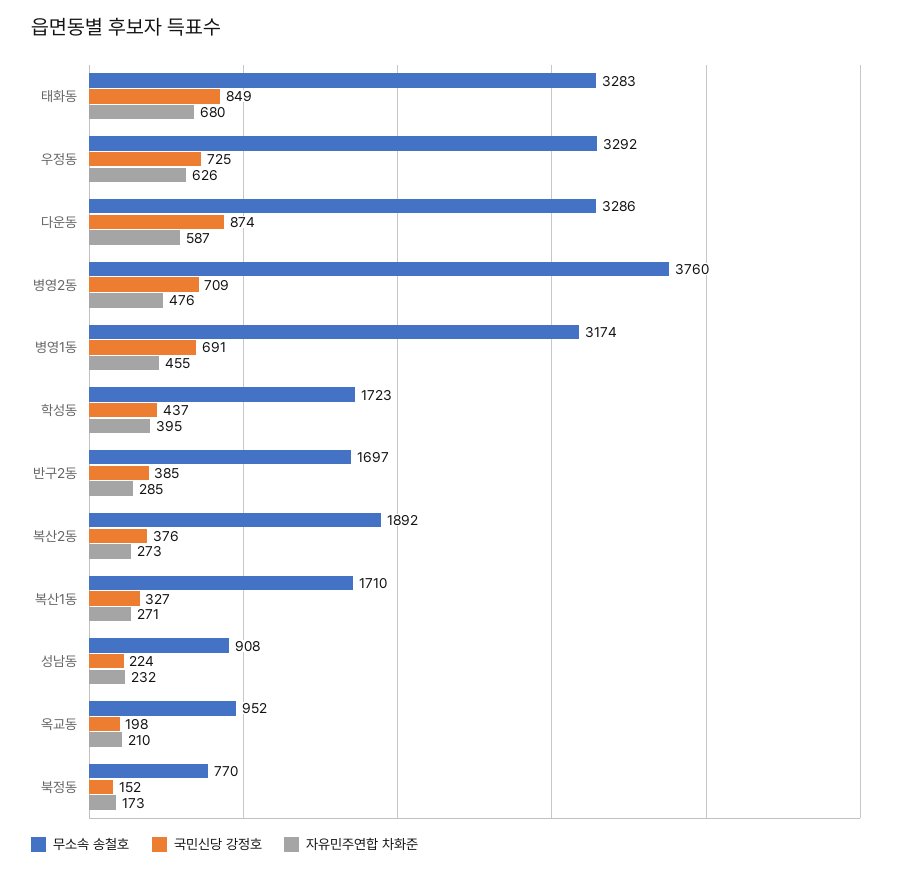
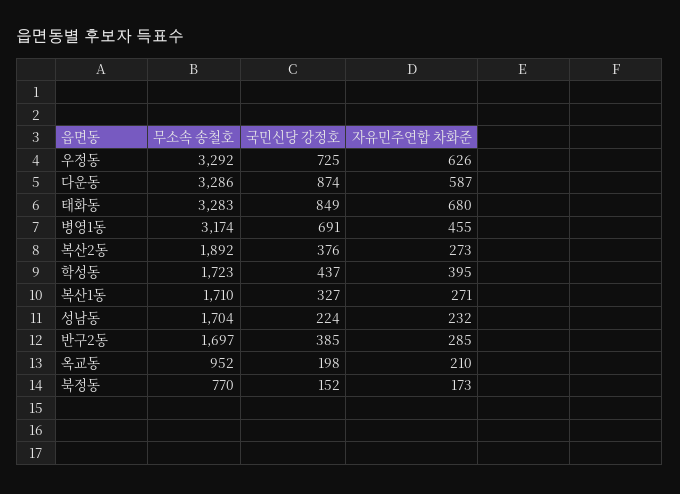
무소속 송철호, 병영2동: 3760 -> none
국민신당 강정호, 병영2동: 709 -> none
자유민주연합 차화준, 병영2동: 476 -> none
무소속 송철호, 성남동: 908 -> 1704

